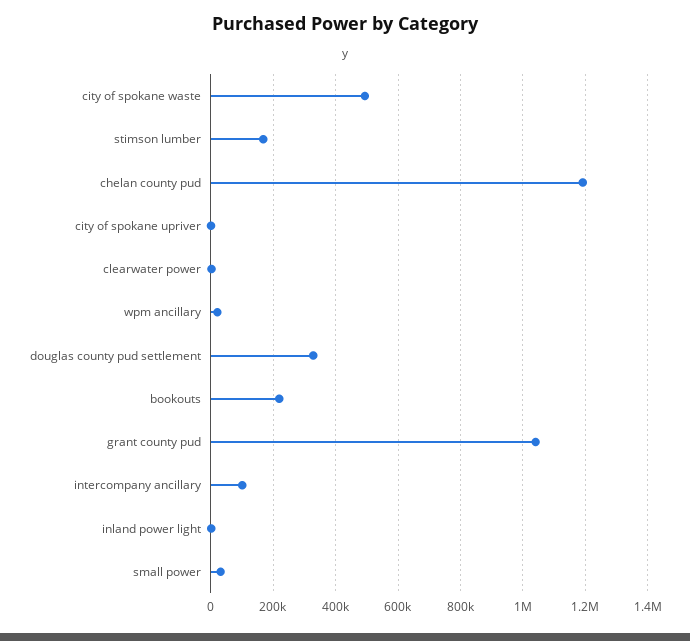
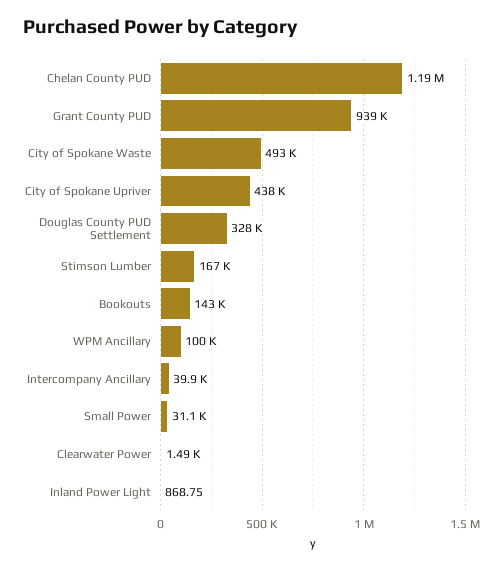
city of spokane upriver: 0 -> 438000
wpm ancillary: 20000 -> 100000
bookouts: 220000 -> 143000
grant county pud: 1040000 -> 939000
intercompany ancillary: 100000 -> 39900

